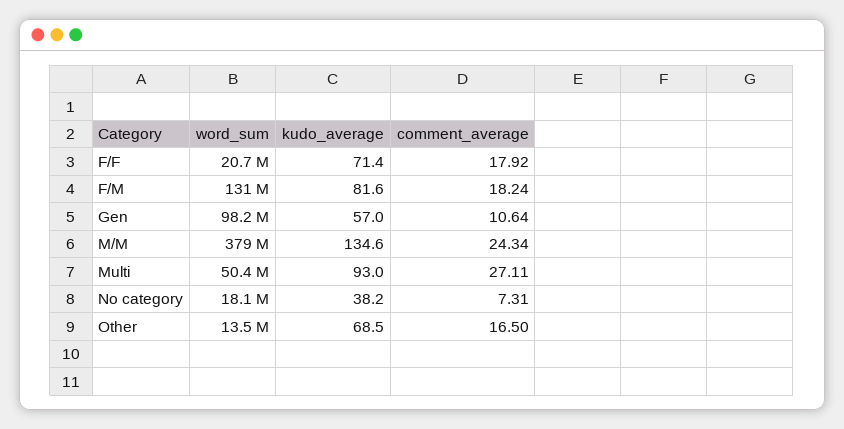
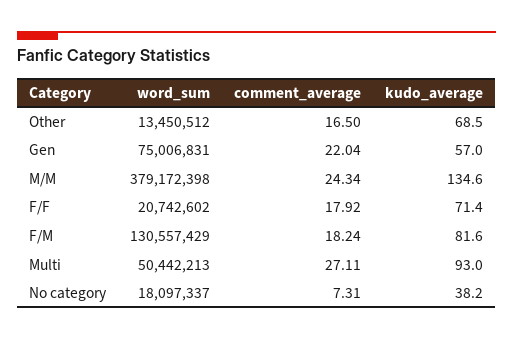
word_sum, Gen: 98200000 -> 75006831
comment_average, Gen: 10.64 -> 22.04

